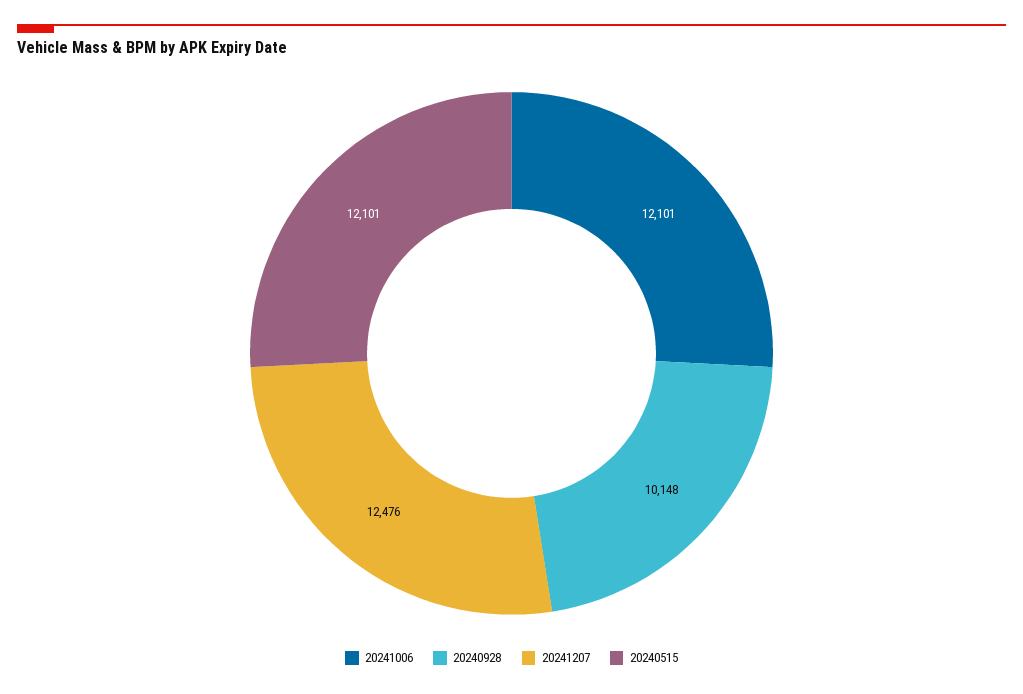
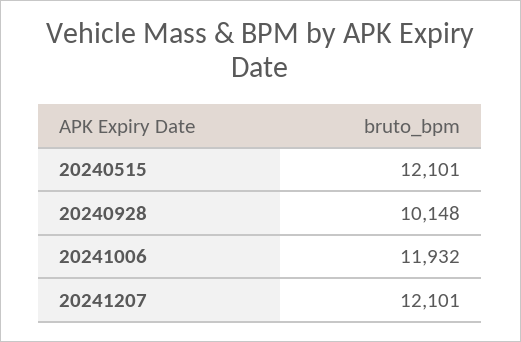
20241006: 12101 -> 11932
20241207: 12476 -> 12101

